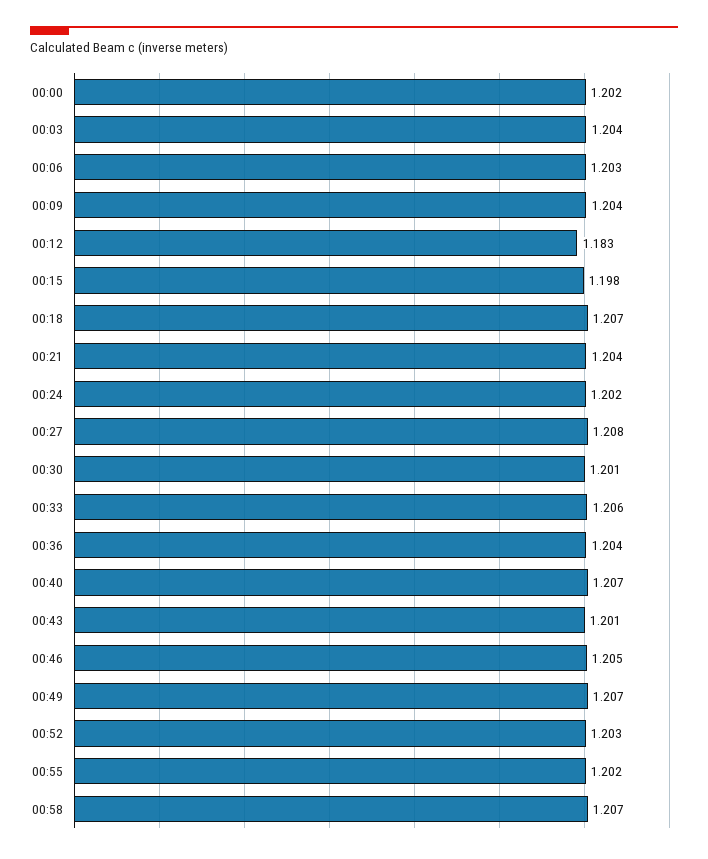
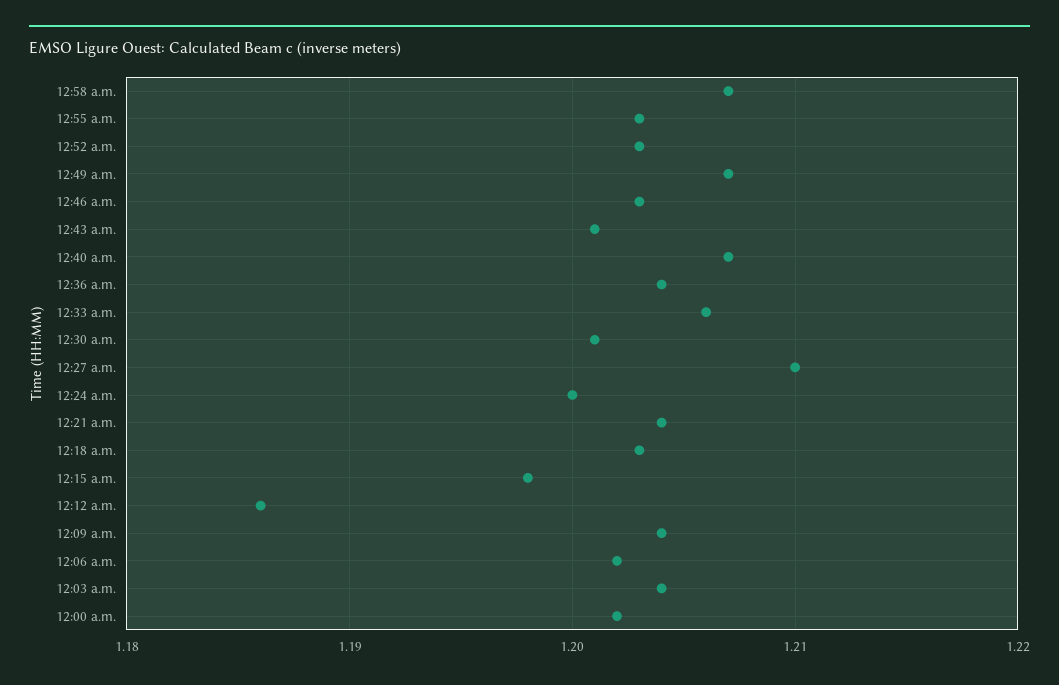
00:06: 1.203 -> 1.202
00:12: 1.183 -> 1.186
00:18: 1.207 -> 1.203
00:24: 1.202 -> 1.2
00:27: 1.208 -> 1.21
00:46: 1.205 -> 1.203
00:55: 1.202 -> 1.203

